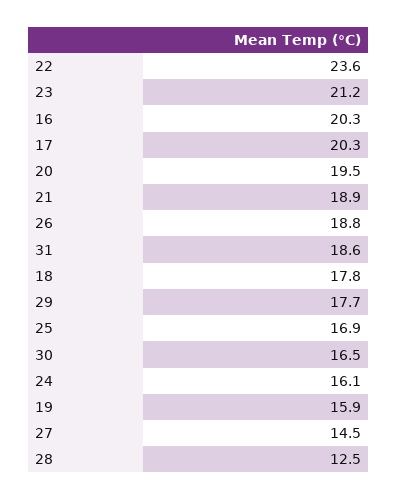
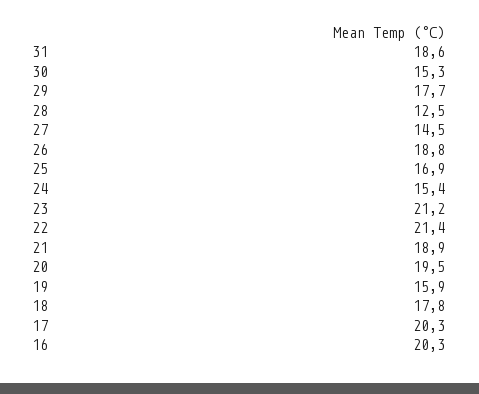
22: 23.6 -> 21.4
30: 16.5 -> 15.3
24: 16.1 -> 15.4

